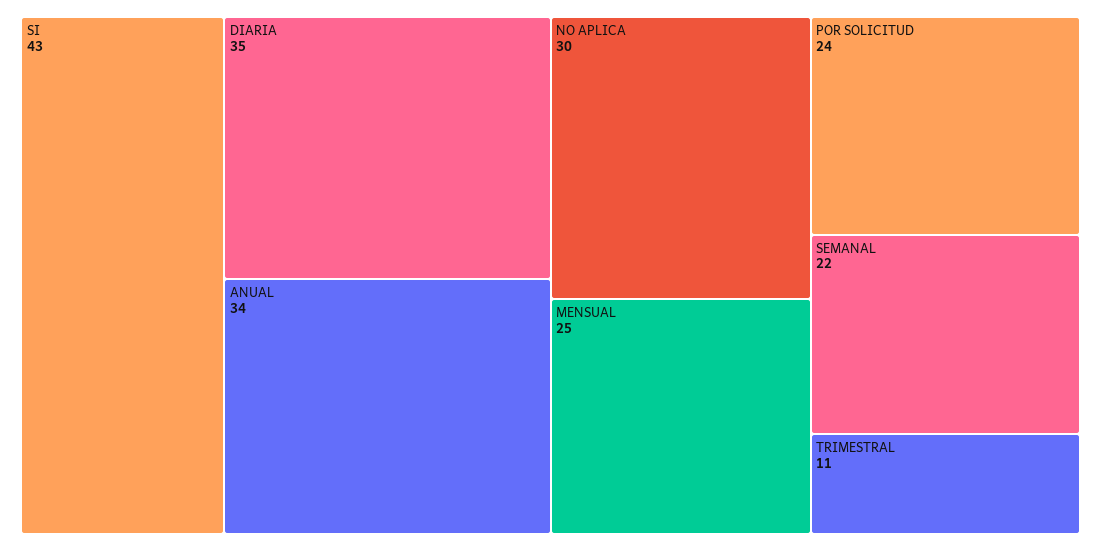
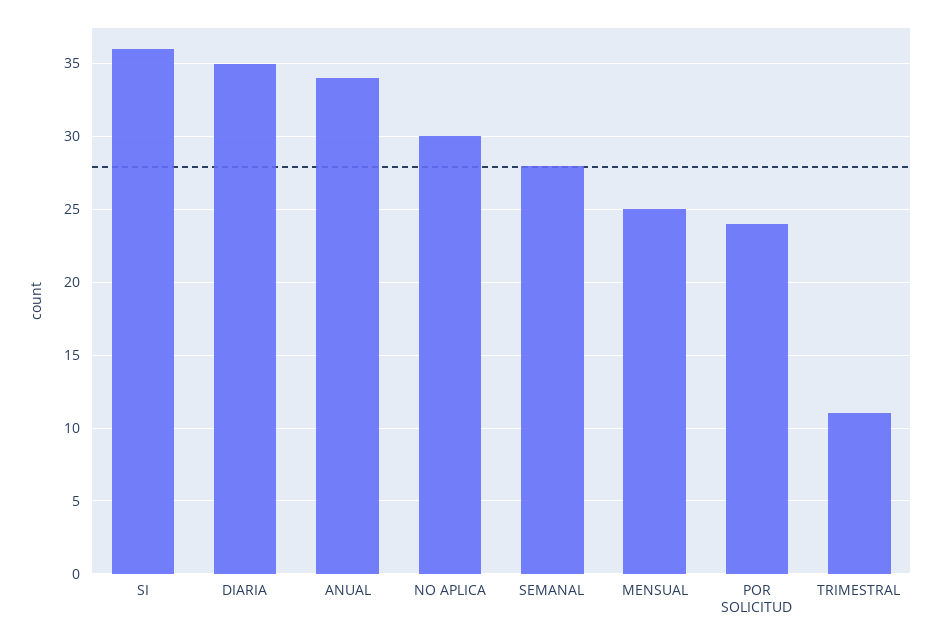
SI: 43 -> 36
SEMANAL: 22 -> 28

